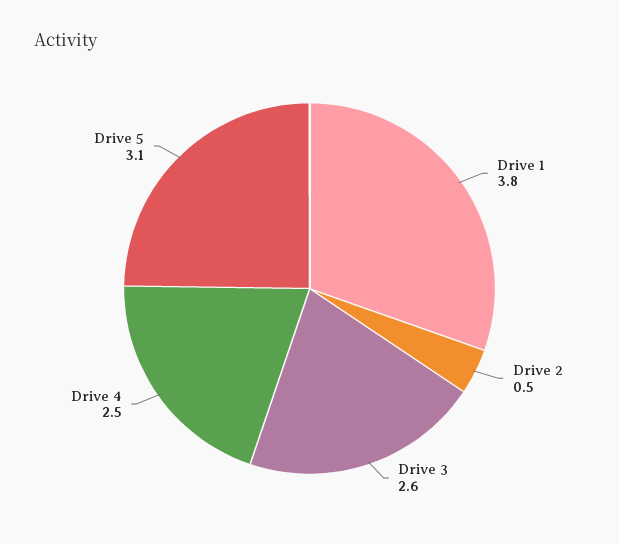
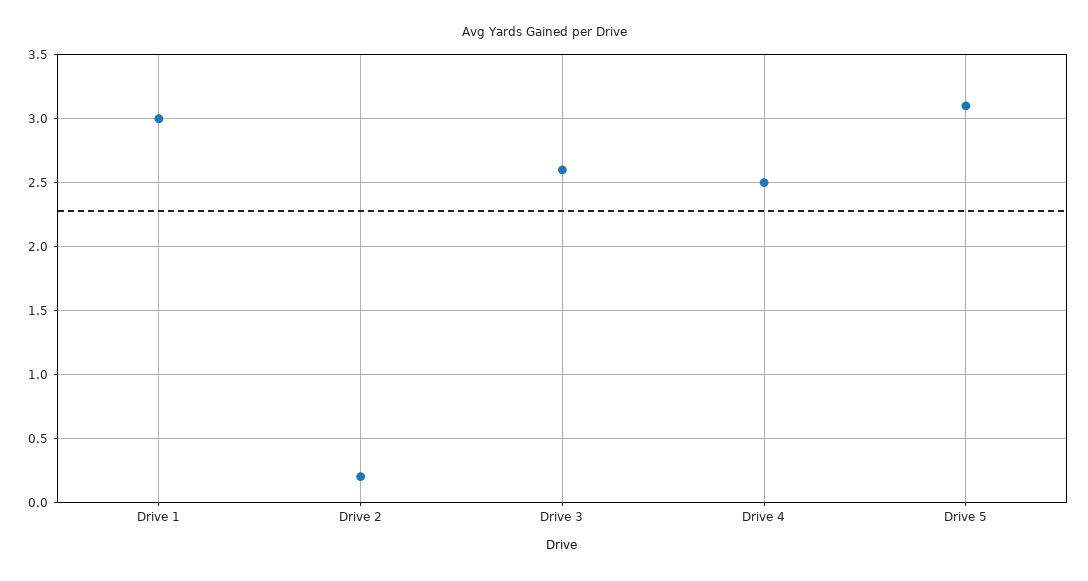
Drive 1: 3.8 -> 3
Drive 2: 0.5 -> 0.2

